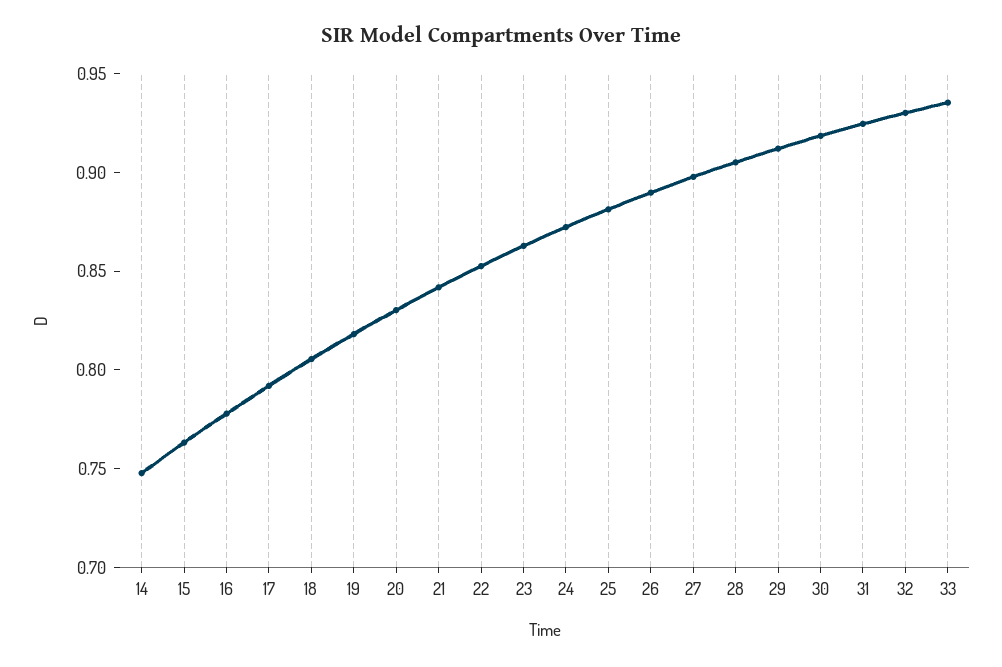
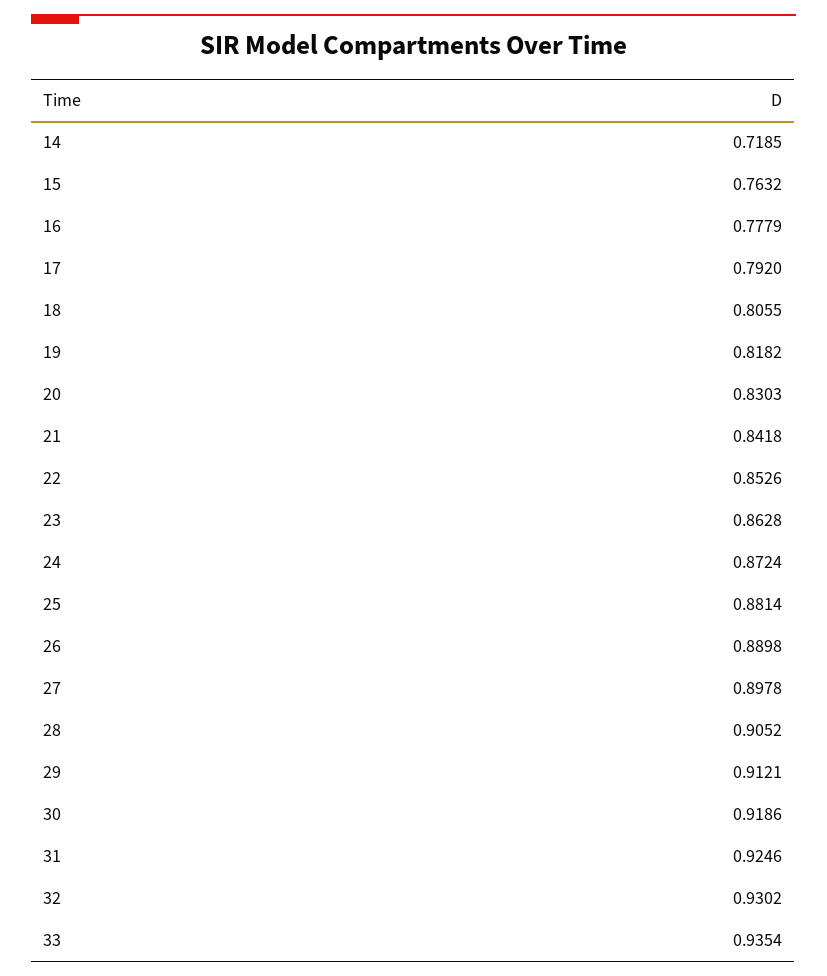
14: 0.75 -> 0.7185

